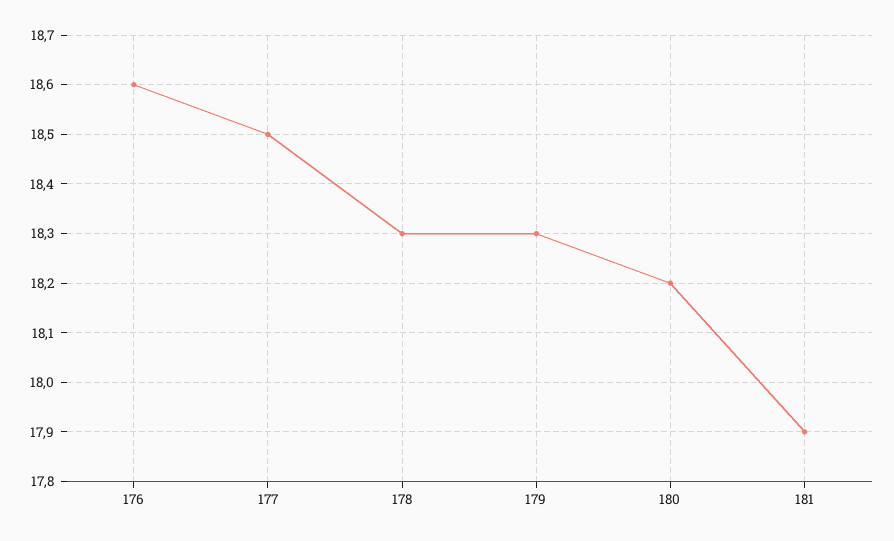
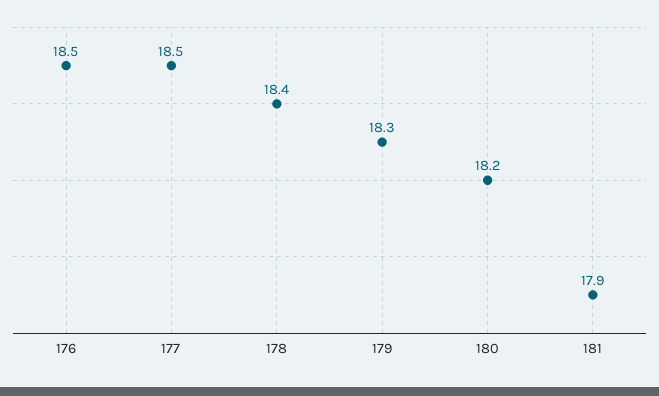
176: 18.6 -> 18.5
178: 18.3 -> 18.4

